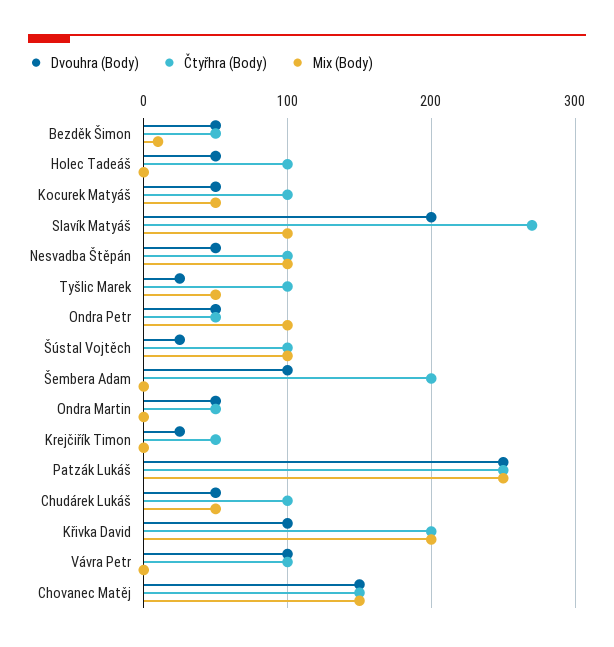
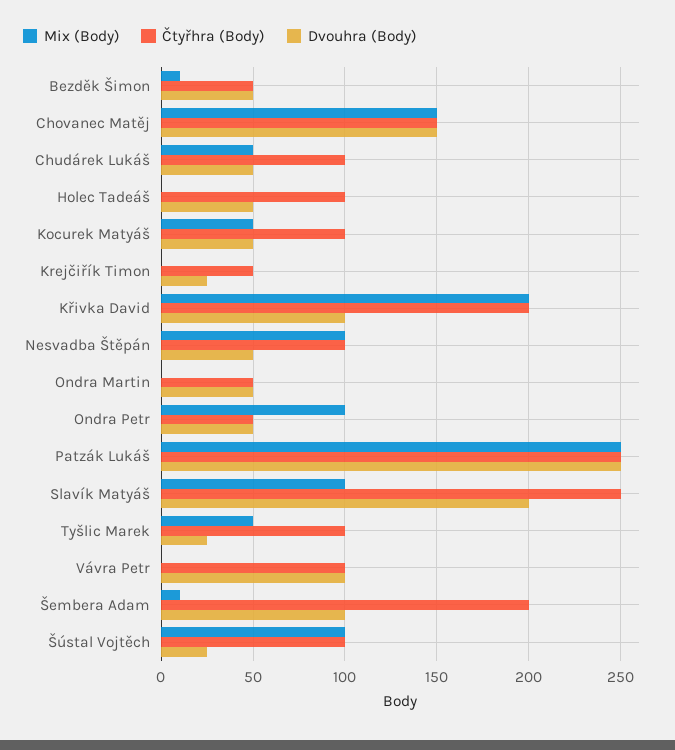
Čtyřhra (Body), Slavík Matyáš: 270 -> 250
Mix (Body), Šembera Adam: 0 -> 10

